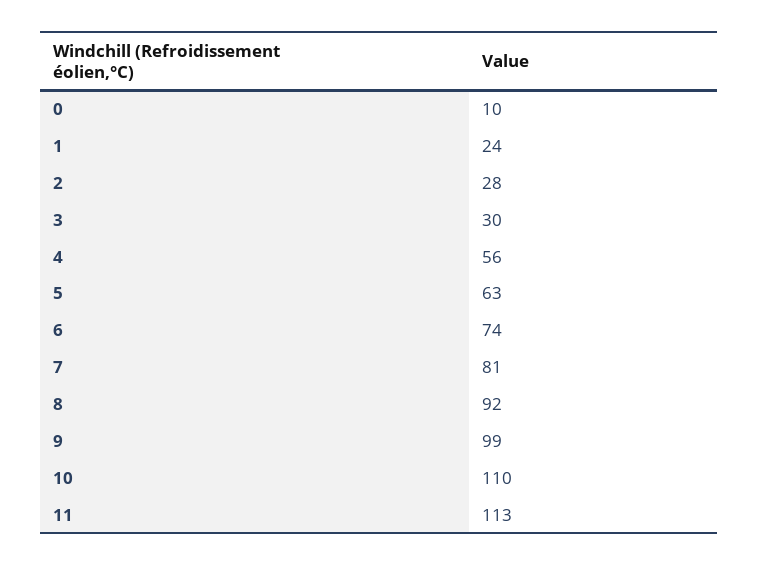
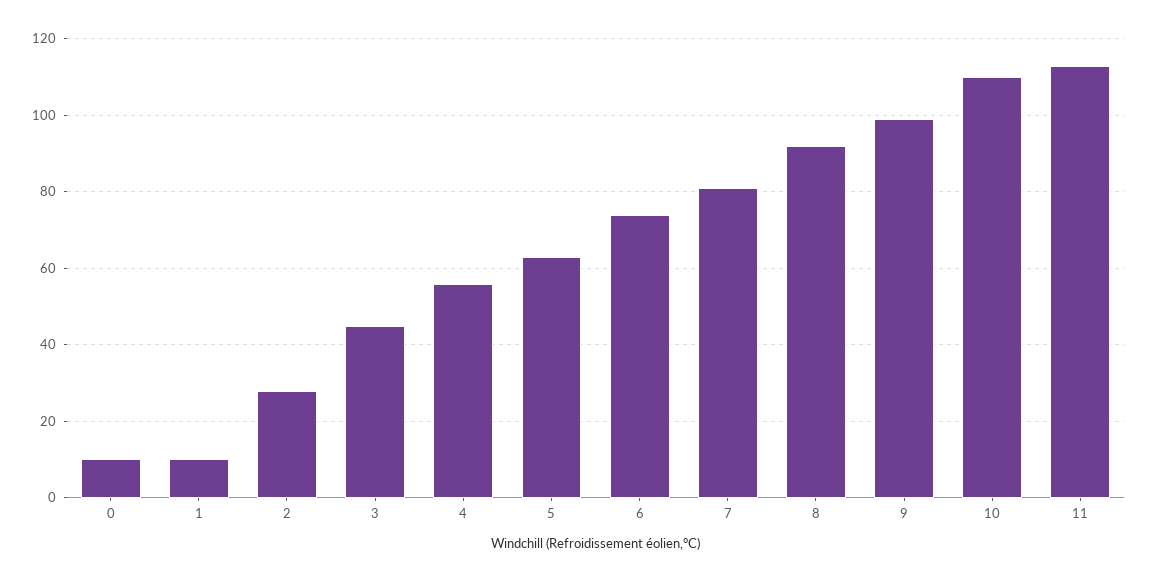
1: 24 -> 10
3: 30 -> 45

